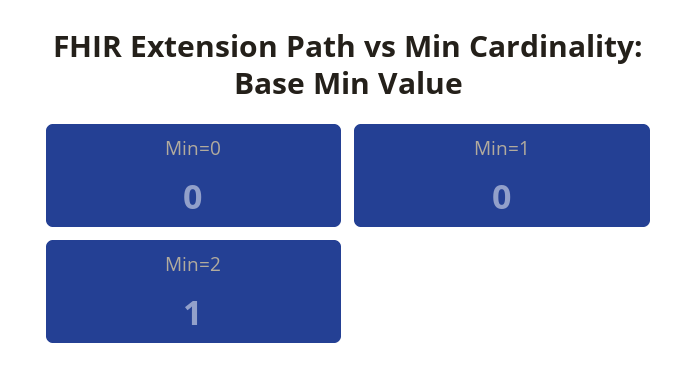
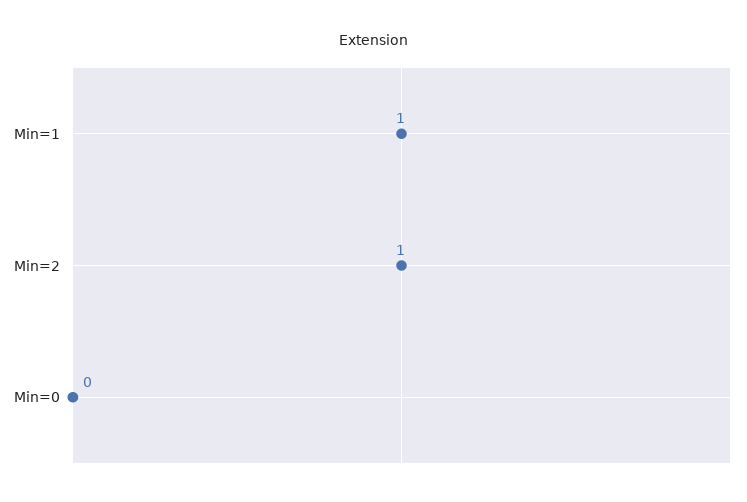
Min=1: 0 -> 1

